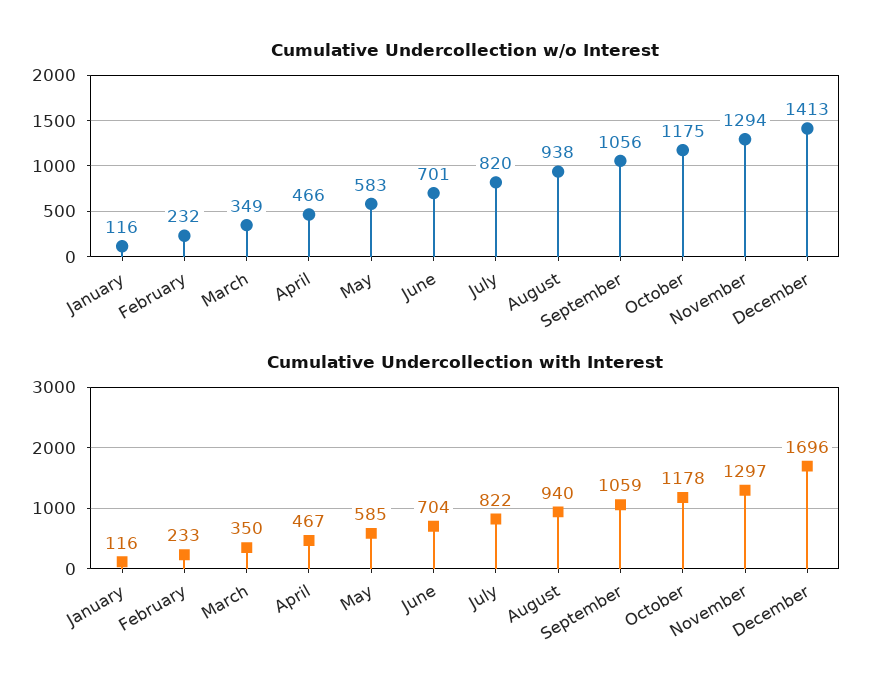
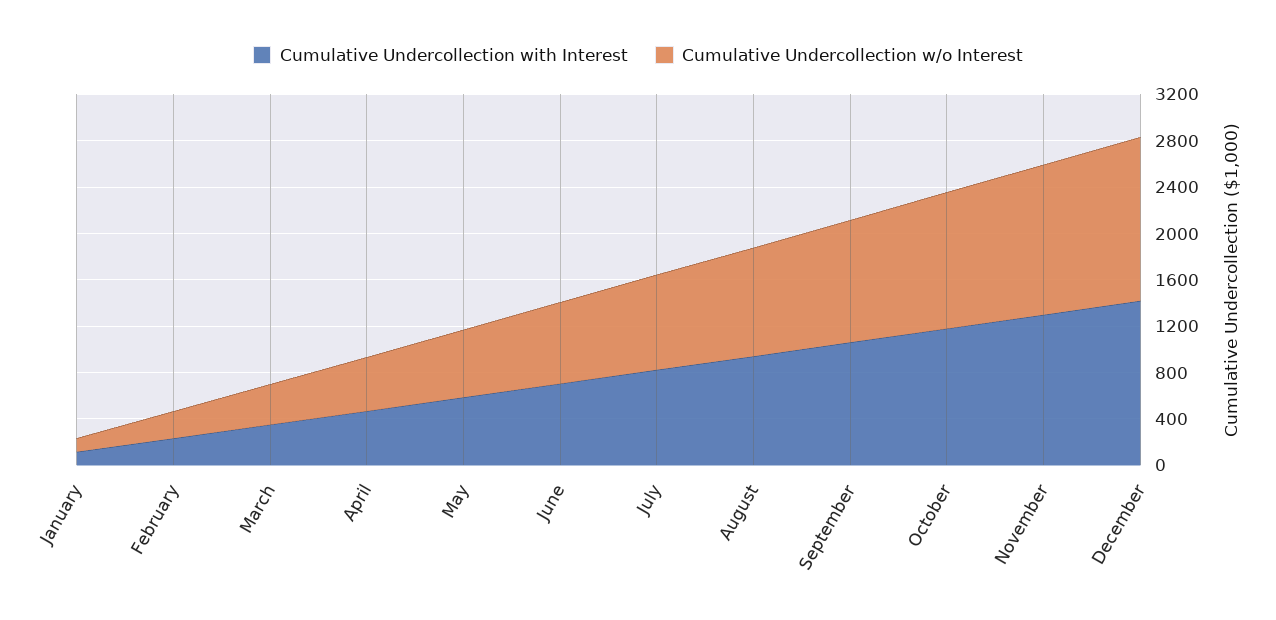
Cumulative Undercollection with Interest, December: 1696 -> 1400

